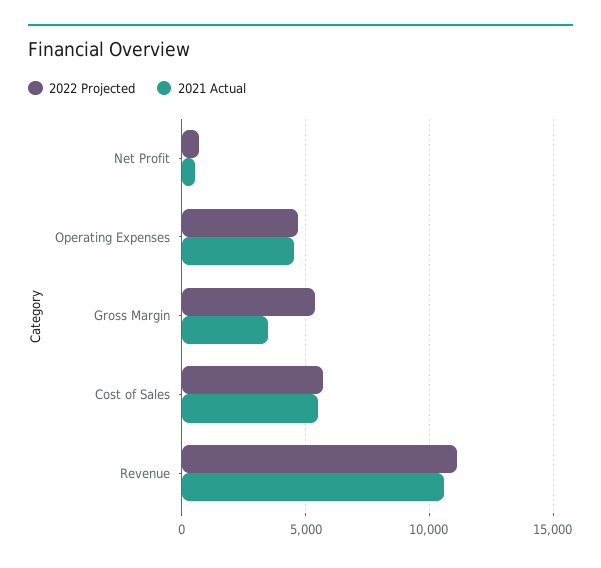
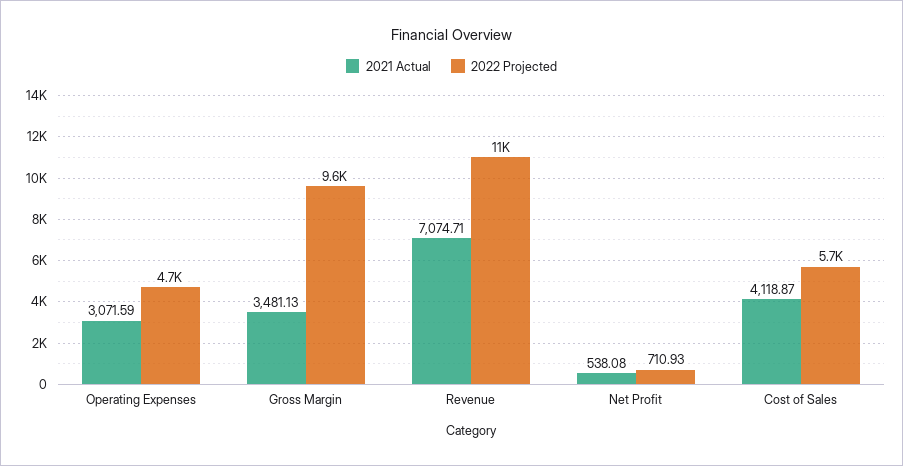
2021 Actual, Operating Expenses: 4500 -> 3071.59
2022 Projected, Gross Margin: 5500 -> 9600
2021 Actual, Cost of Sales: 5500 -> 4118.87
2021 Actual, Revenue: 10500 -> 7074.71

